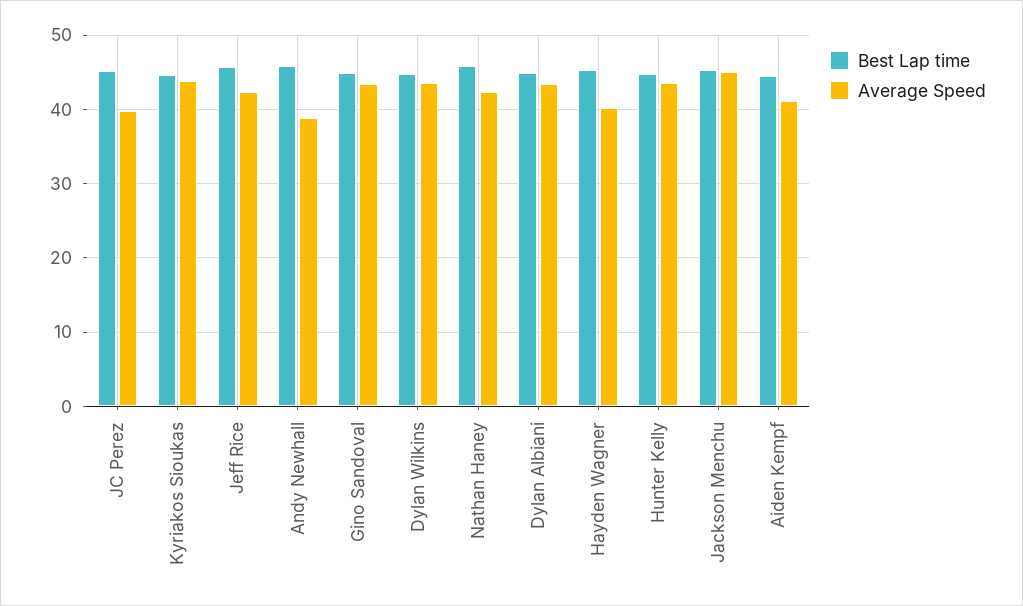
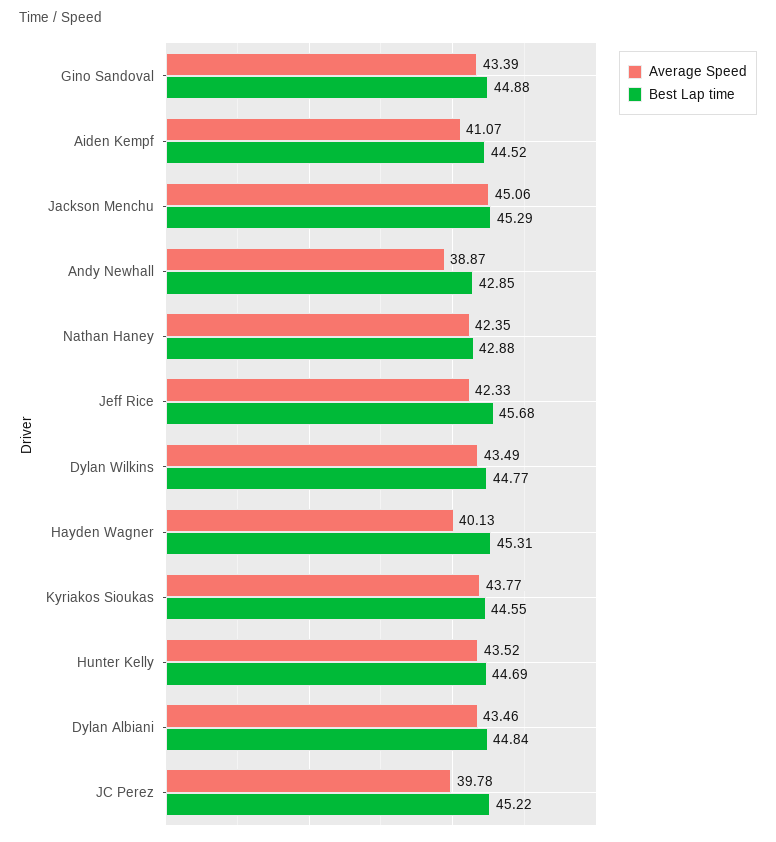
Best Lap time, Andy Newhall: 46 -> 42.85
Best Lap time, Nathan Haney: 46 -> 42.88

